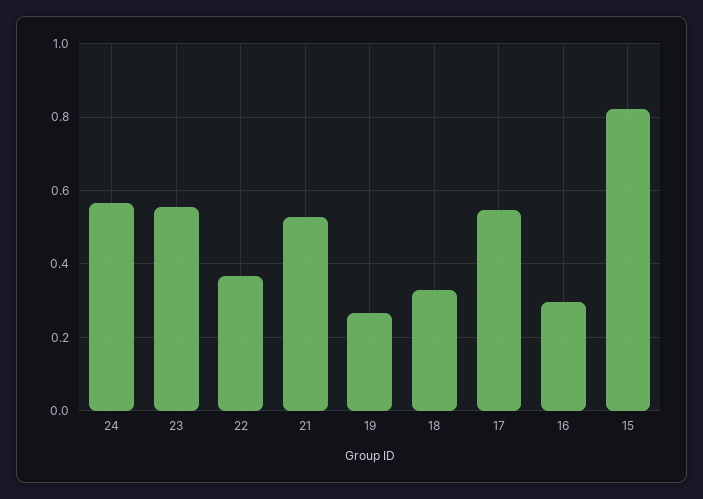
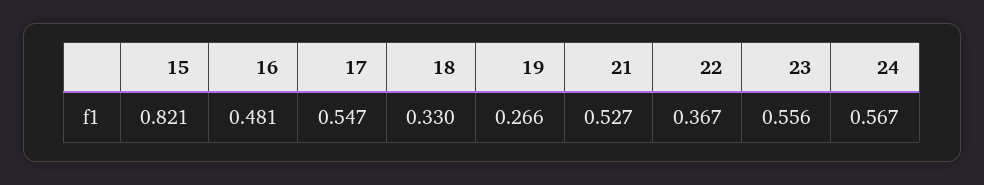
16: 0.3 -> 0.481

